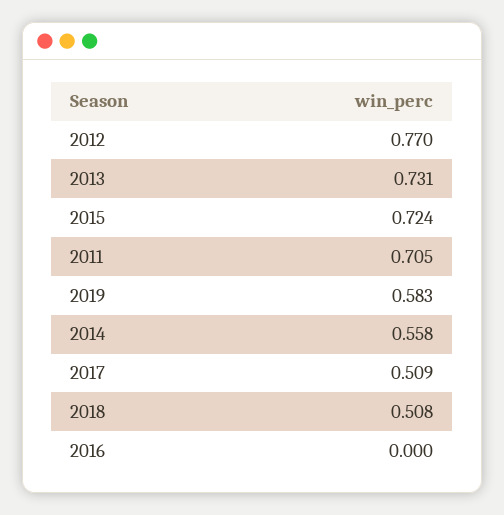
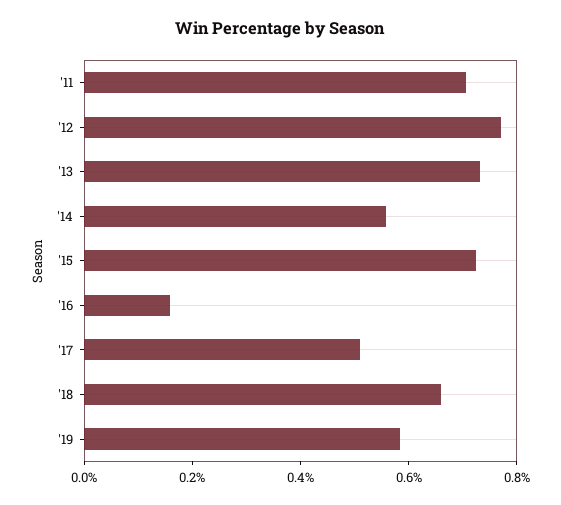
2018: 0.508 -> 0.65
2016: 0 -> 0.15

